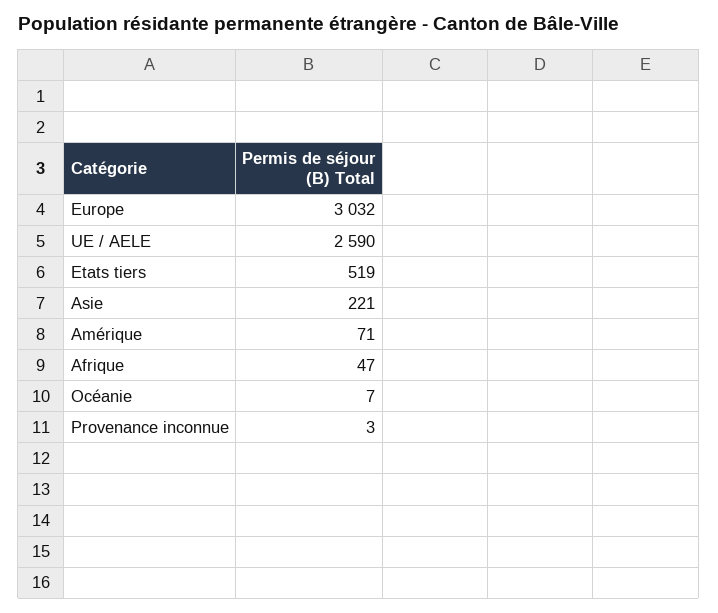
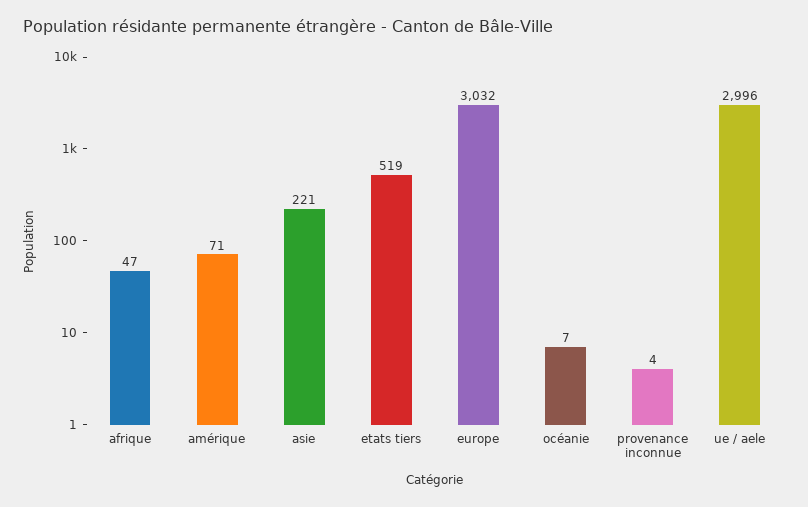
UE / AELE: 2590 -> 2996
Provenance inconnue: 3 -> 4

